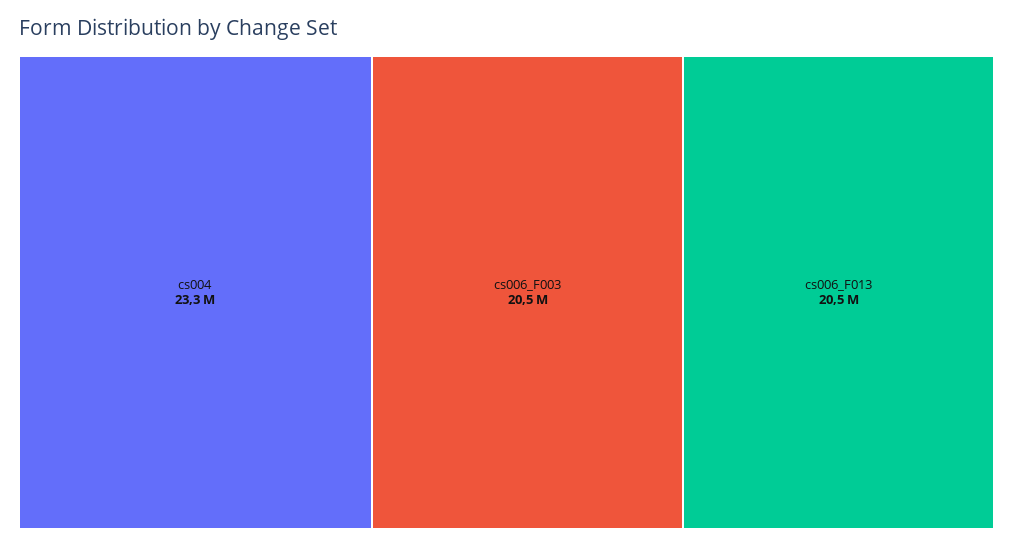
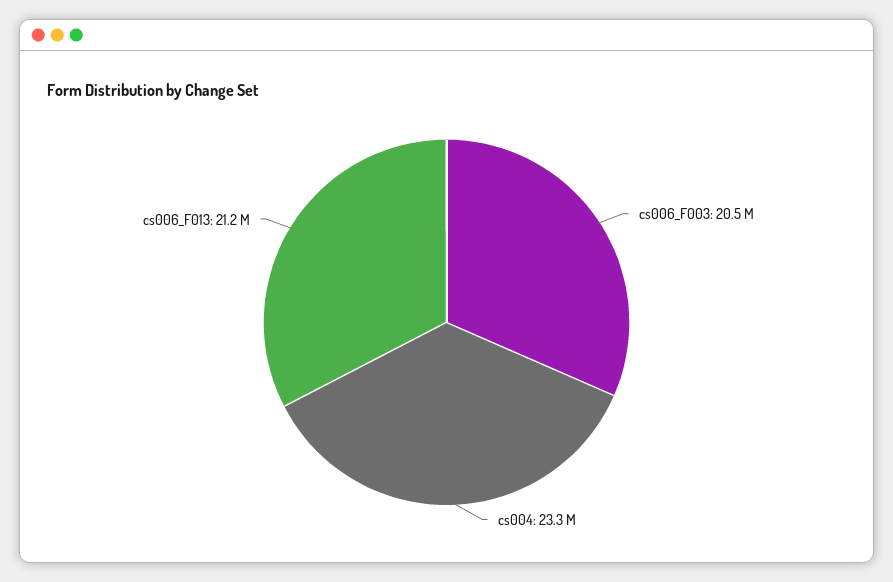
cs006_F013: 20500000 -> 21200000

